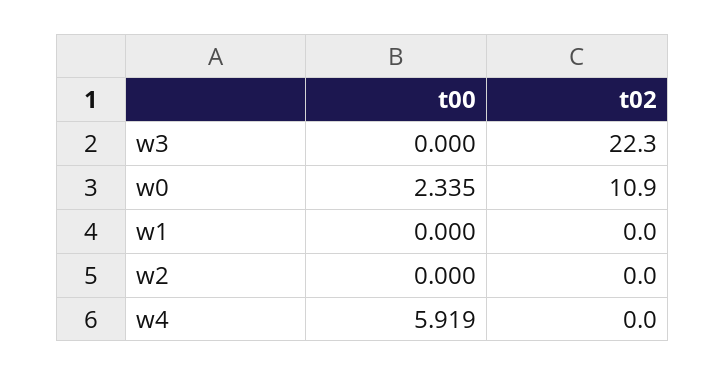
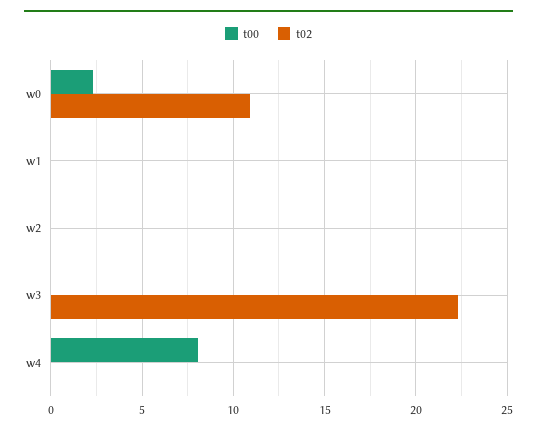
t00, w4: 5.919 -> 8

